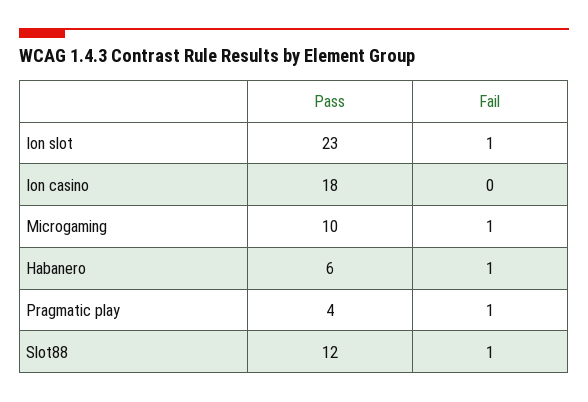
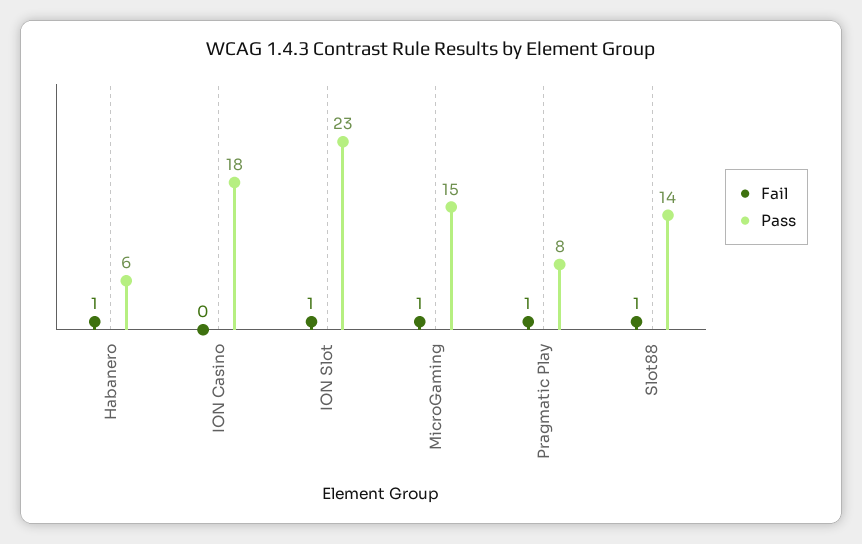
Pass, Microgaming: 10 -> 15
Pass, Pragmatic play: 4 -> 8
Pass, Slot88: 12 -> 14

